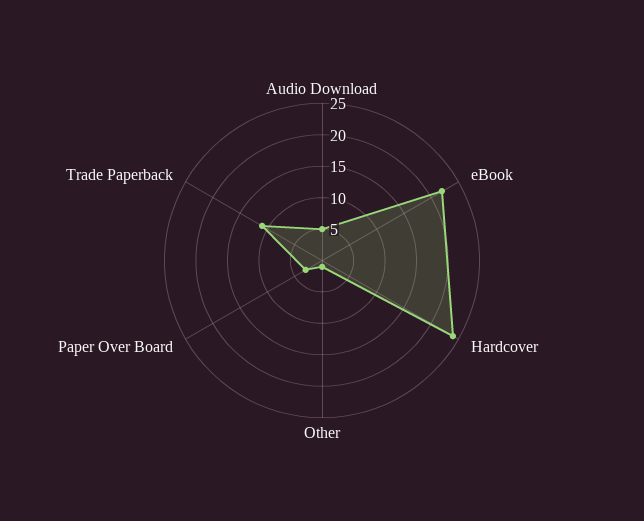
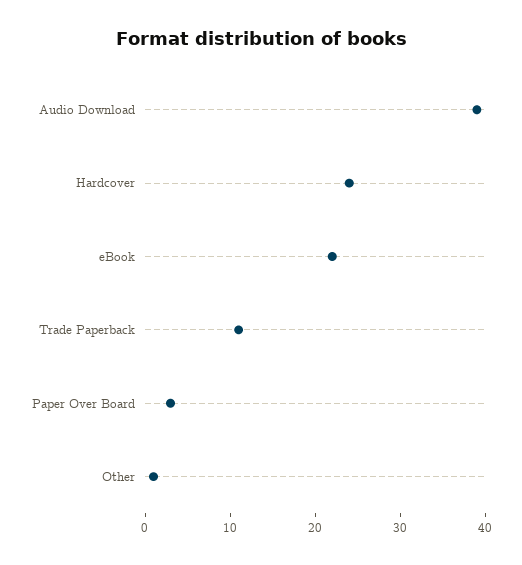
Audio Download: 5 -> 39

